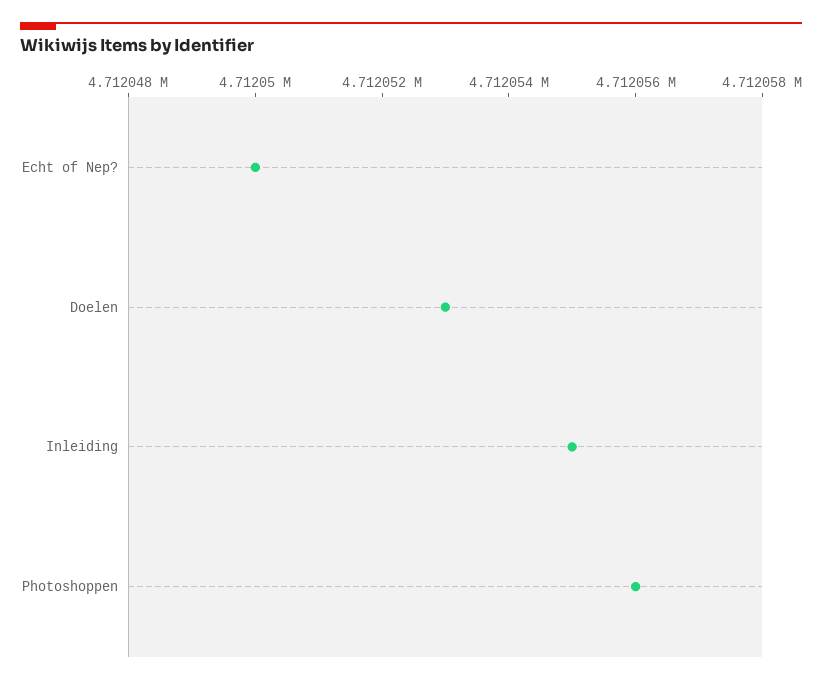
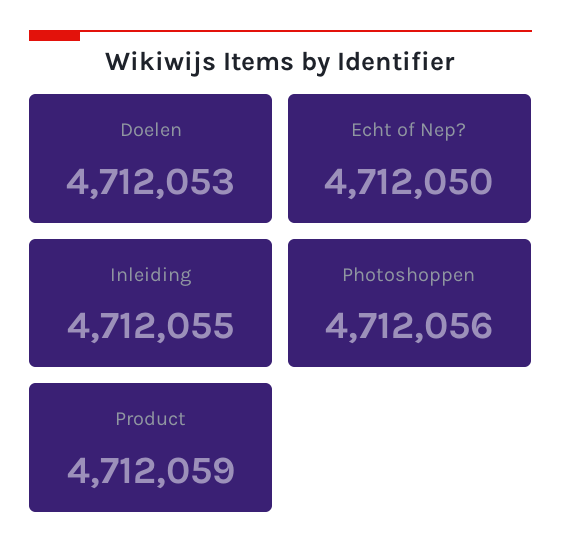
Product: none -> 4712059

